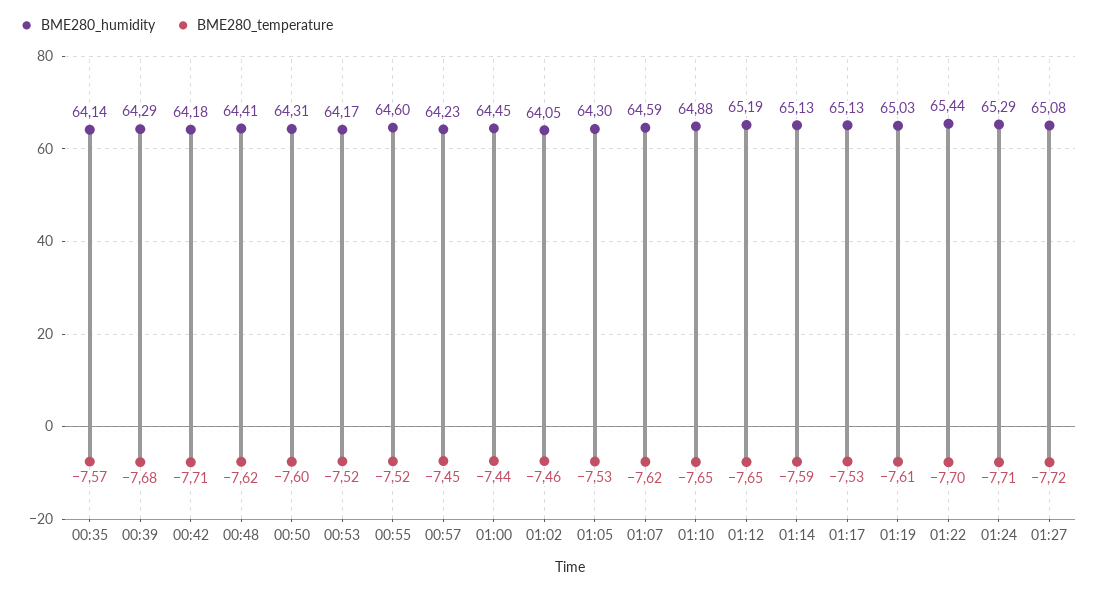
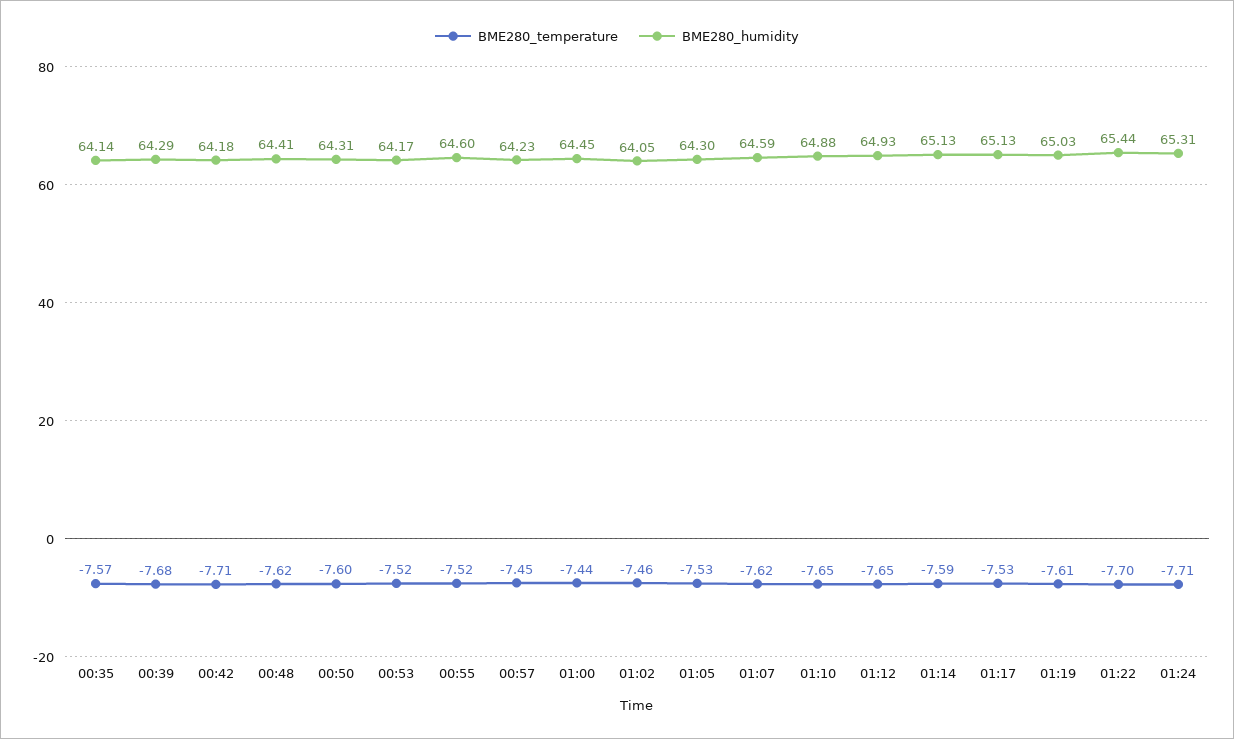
BME280_humidity, 01:12: 65.19 -> 64.93
BME280_humidity, 01:24: 65.29 -> 65.31
BME280_humidity, 01:27: 65.08 -> none
BME280_temperature, 01:27: -7.72 -> none

